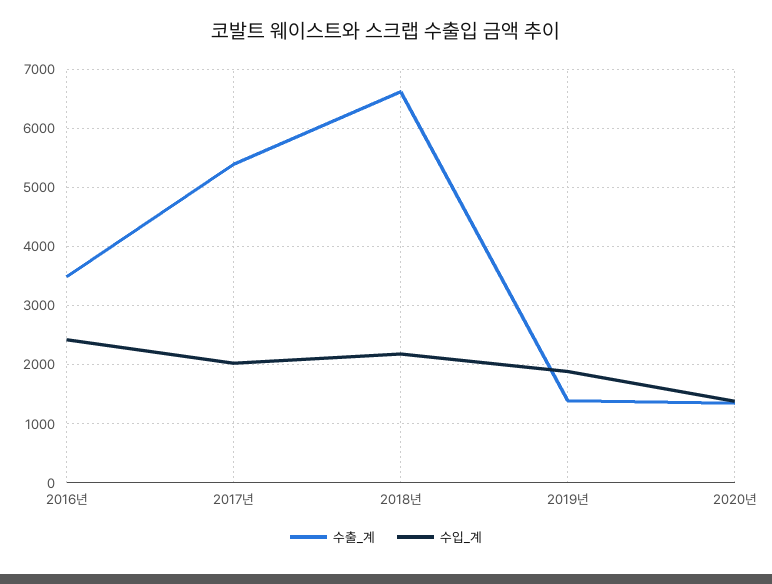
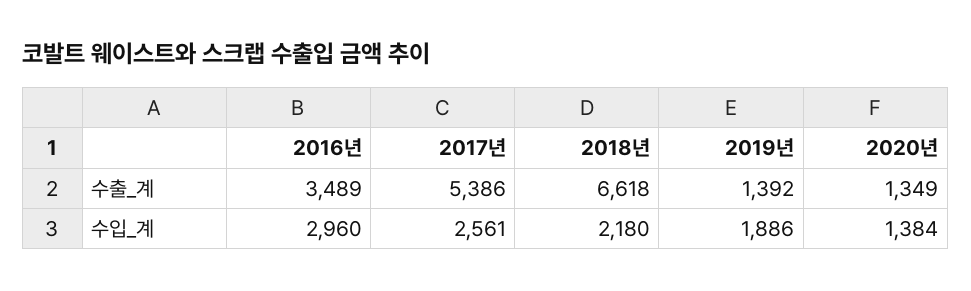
수입_계, 2016년: 2400 -> 2960
수입_계, 2017년: 2000 -> 2561

